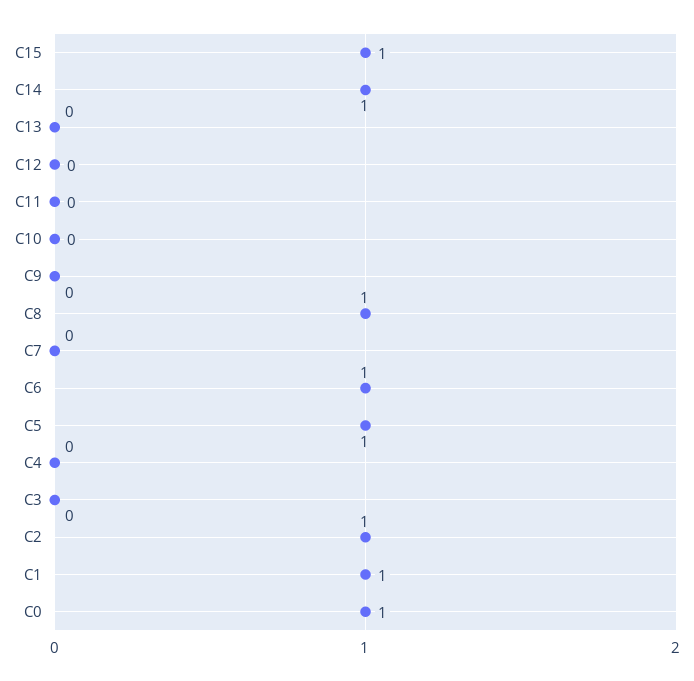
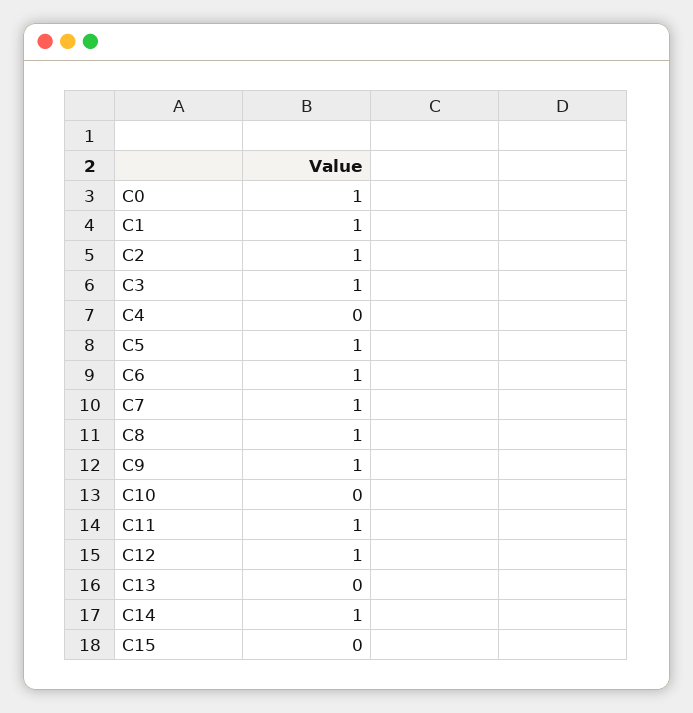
C15: 1 -> 0
C12: 0 -> 1
C11: 0 -> 1
C9: 0 -> 1
C7: 0 -> 1
C3: 0 -> 1

